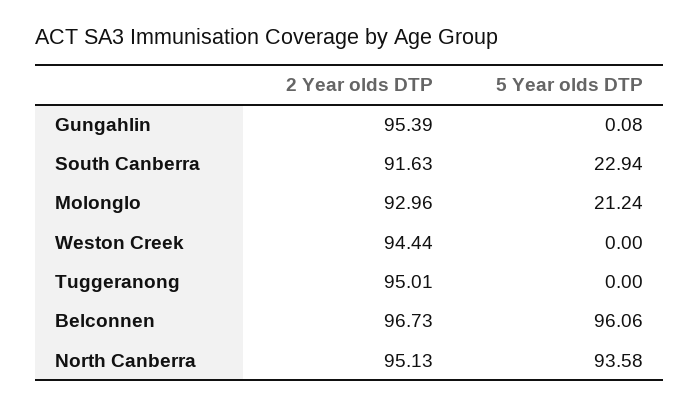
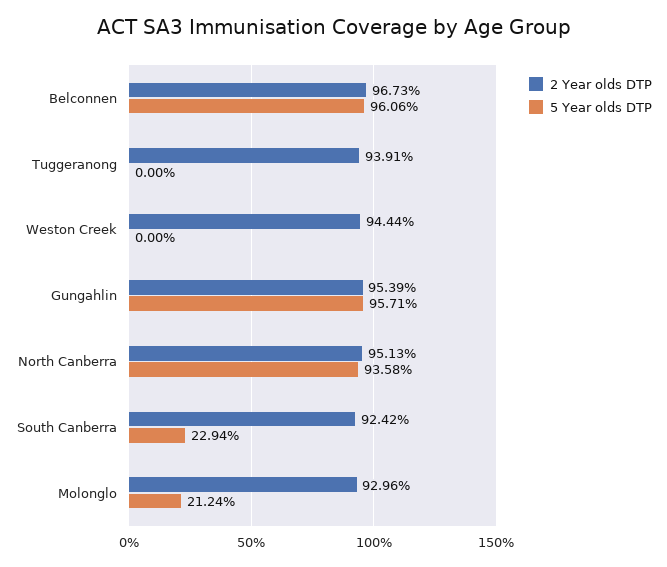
5 Year olds DTP, Gungahlin: 0.08 -> 95.71
2 Year olds DTP, South Canberra: 91.63 -> 92.42
2 Year olds DTP, Tuggeranong: 95.01 -> 93.91

